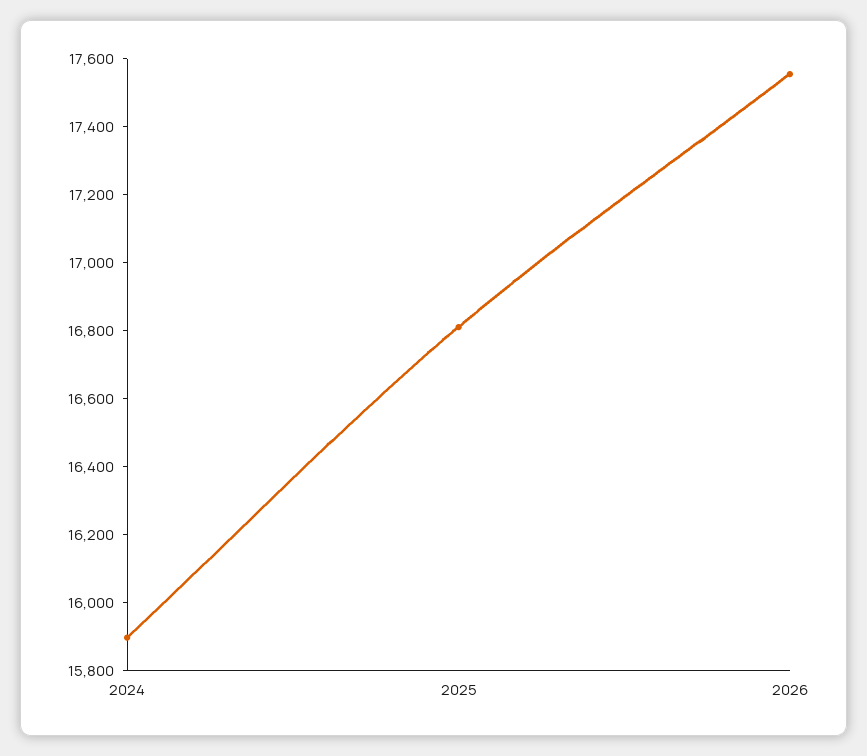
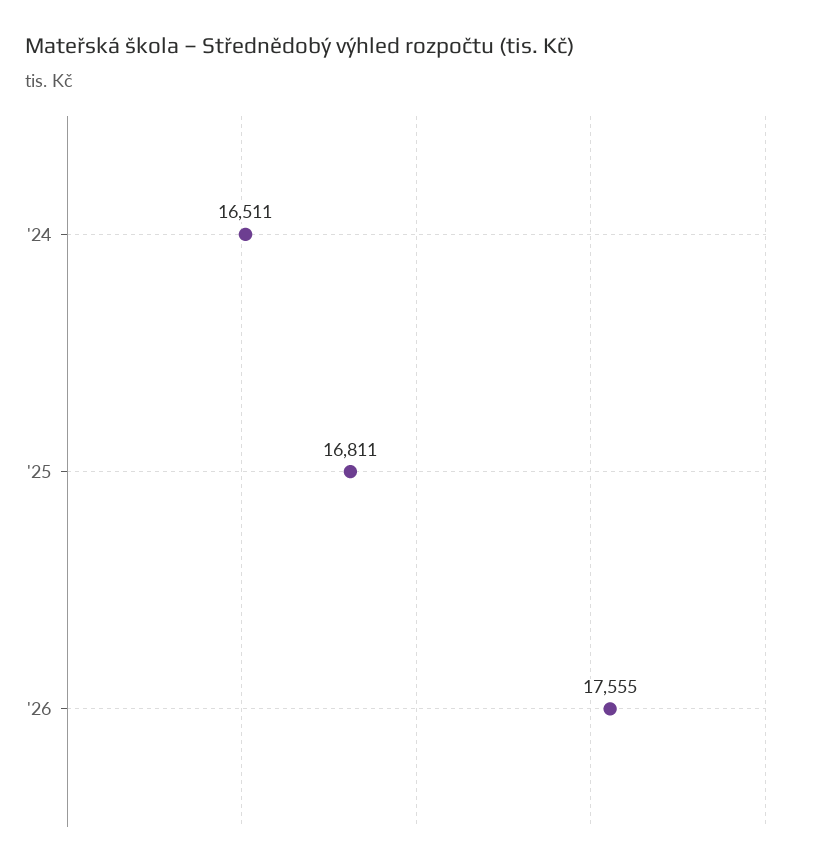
2024: 15900 -> 16511

